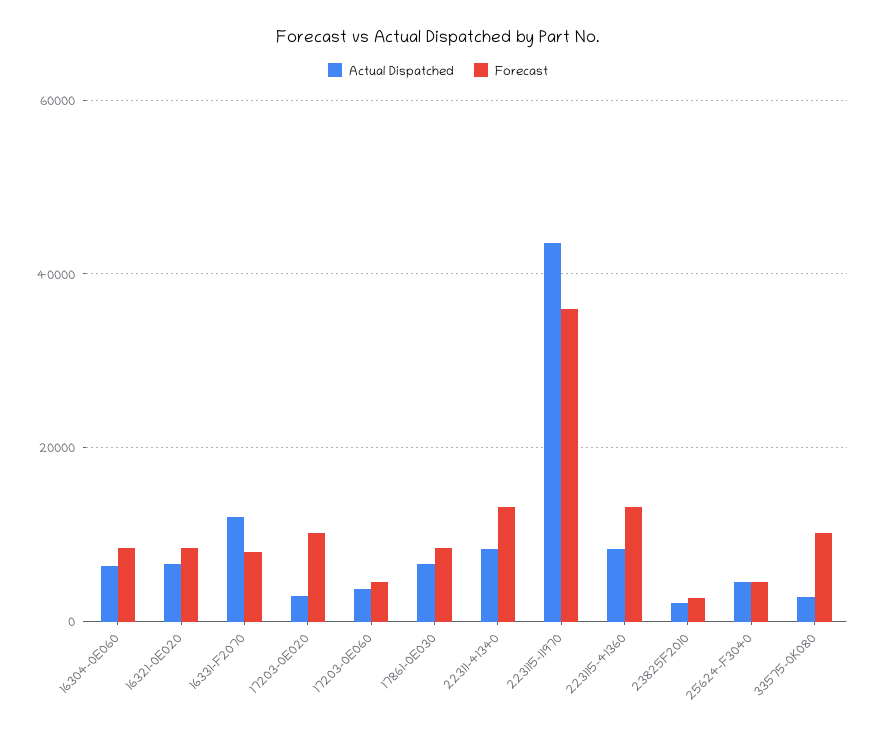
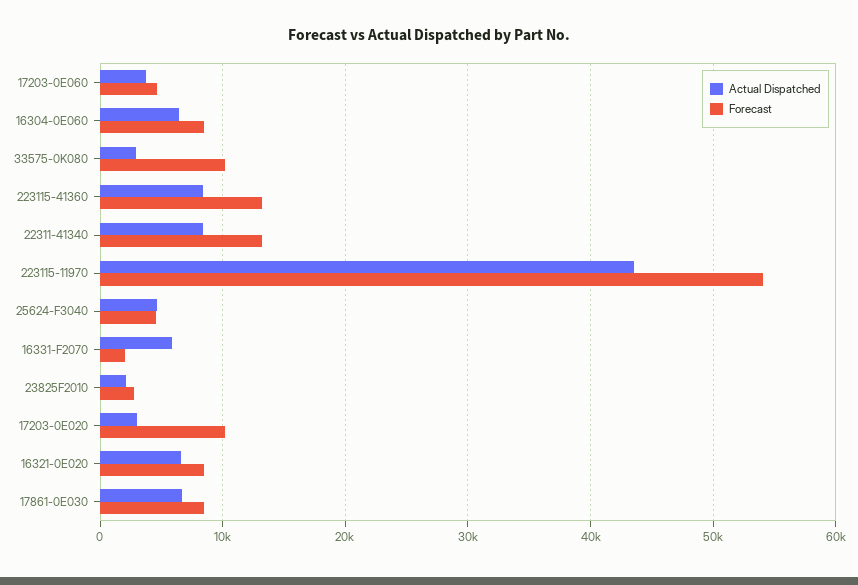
Actual Dispatched, 16331-F2070: 12000 -> 6000
Forecast, 16331-F2070: 8000 -> 2000
Forecast, 223115-11970: 36000 -> 54000

